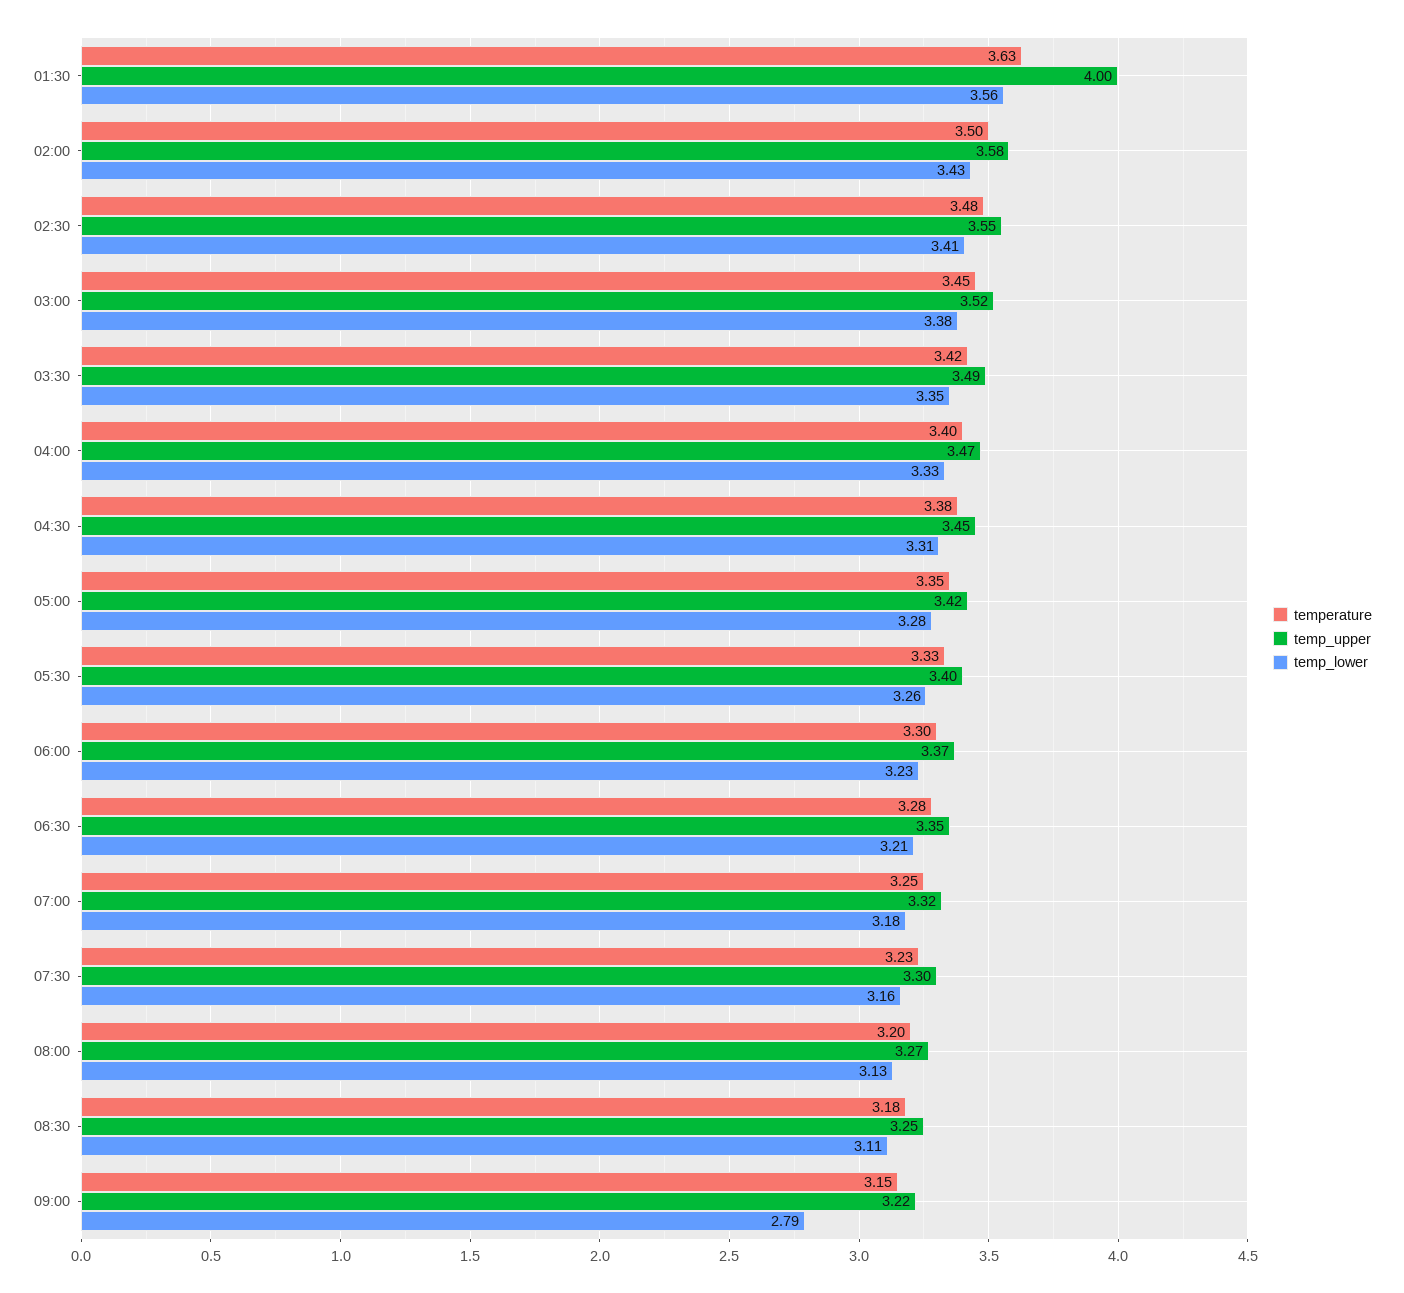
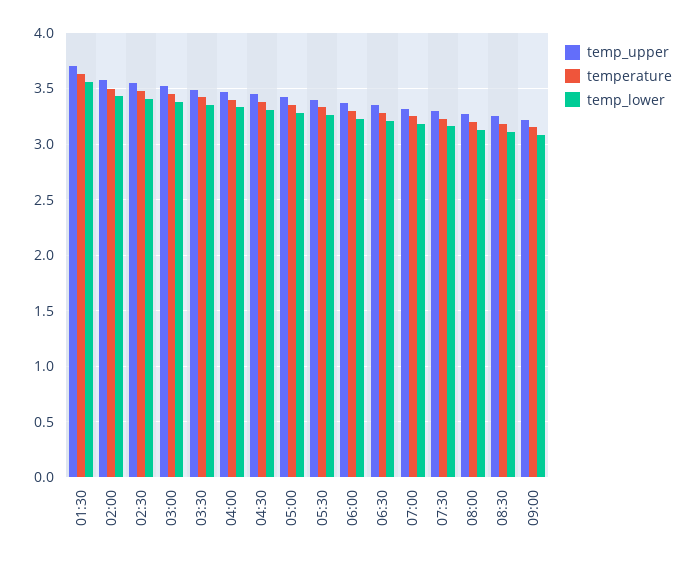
temp_upper, 01:30: 4 -> 3.7
temp_lower, 09:00: 2.79 -> 3.1

